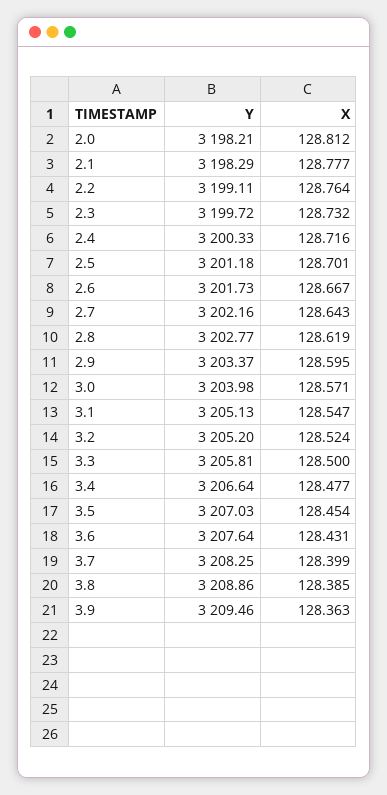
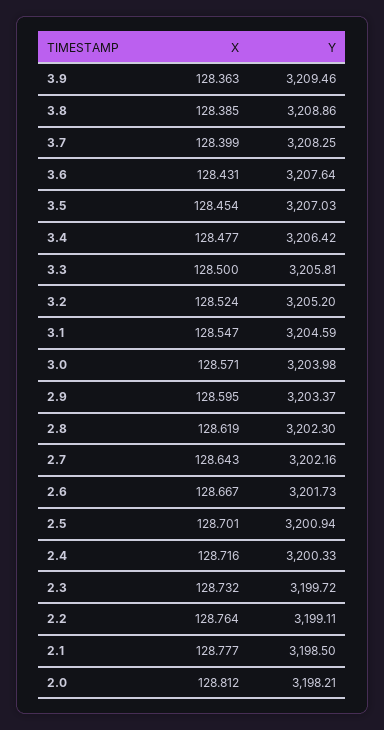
Y, 2.1: 3198.29 -> 3198.5
Y, 2.5: 3201.18 -> 3200.94
Y, 2.8: 3202.77 -> 3202.3
Y, 3.1: 3205.13 -> 3204.59
Y, 3.4: 3206.64 -> 3206.42

